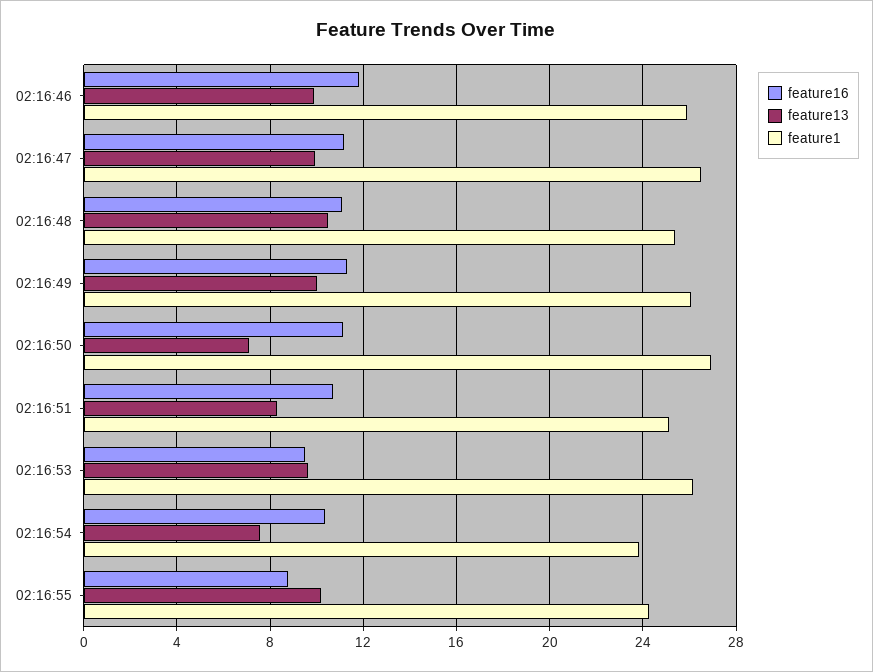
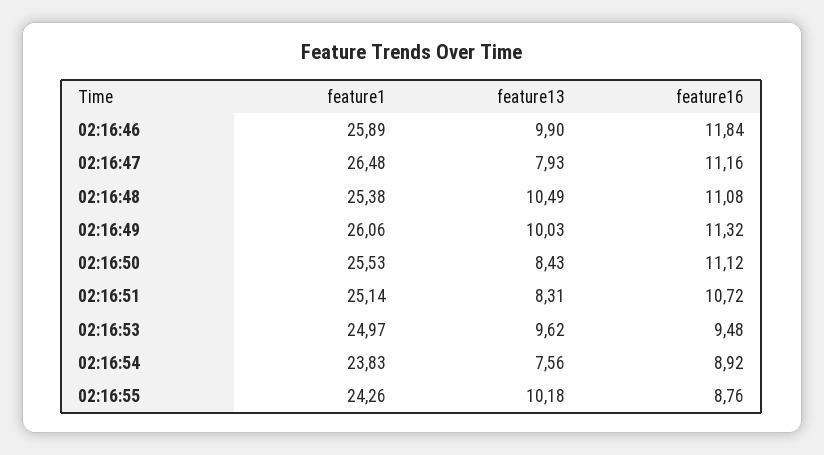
feature13, 02:16:47: 10 -> 7.93
feature13, 02:16:50: 7 -> 8.43
feature1, 02:16:50: 27 -> 25.53
feature1, 02:16:53: 26 -> 24.97
feature16, 02:16:54: 10.5 -> 8.92

